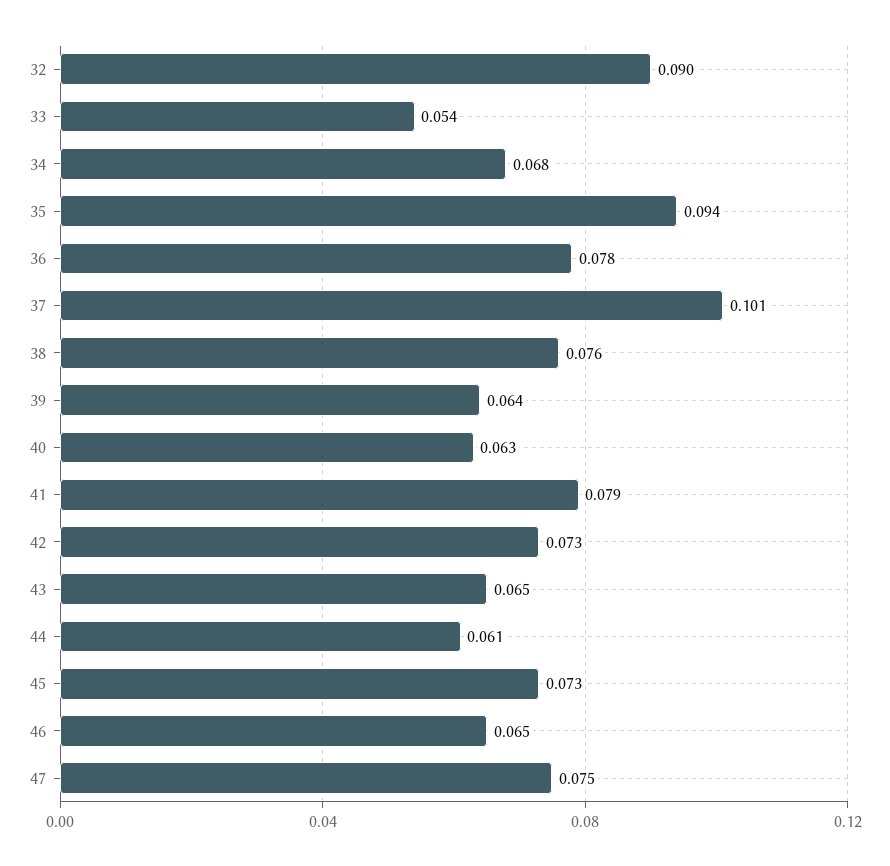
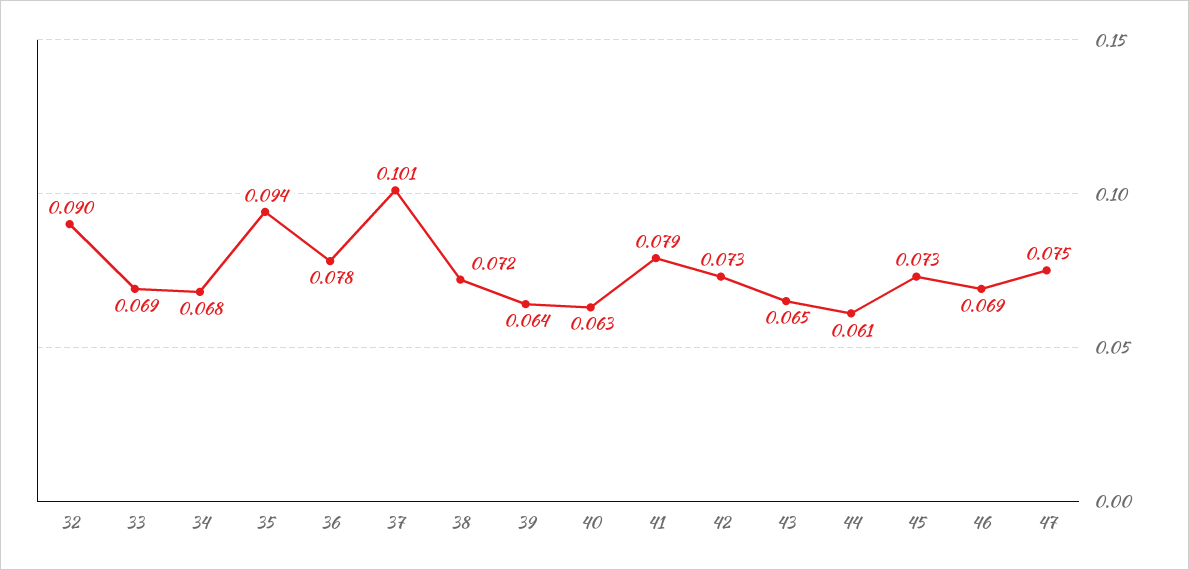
33: 0.054 -> 0.069
38: 0.076 -> 0.072
46: 0.065 -> 0.069

